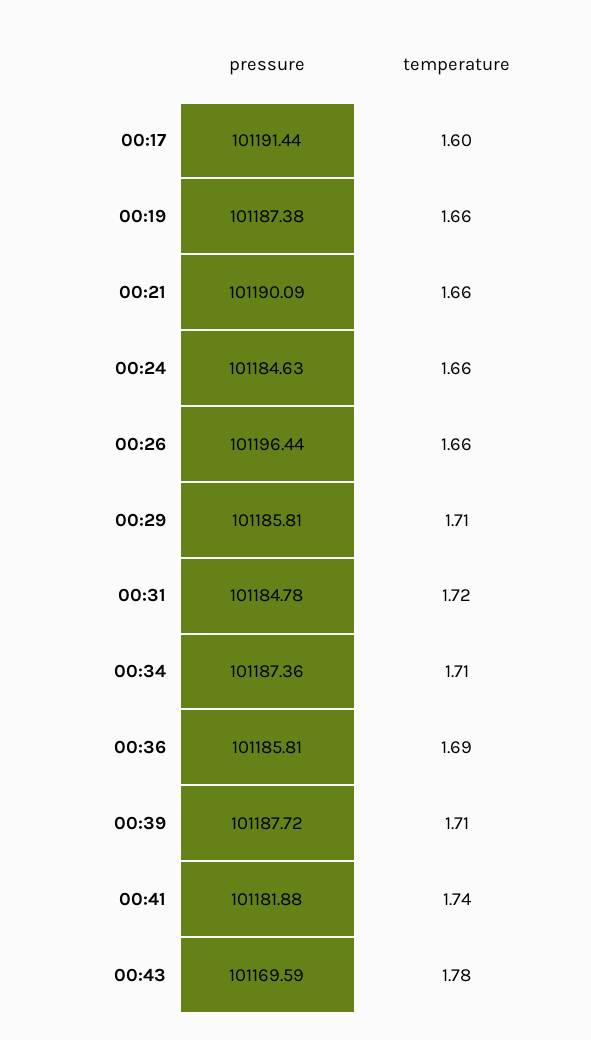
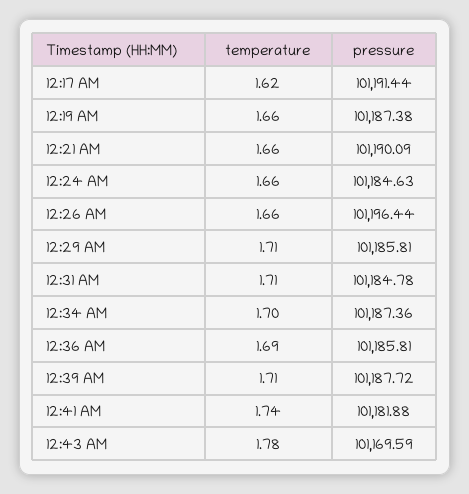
temperature, 00:17: 1.6 -> 1.62
temperature, 00:31: 1.72 -> 1.71
temperature, 00:34: 1.71 -> 1.7

